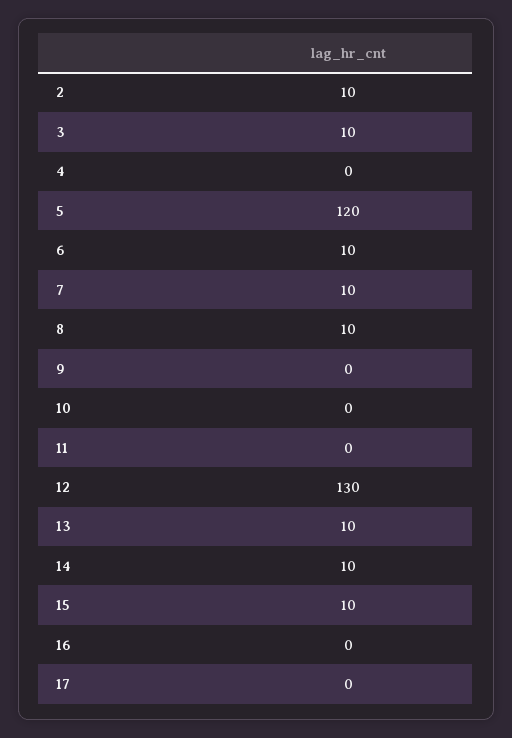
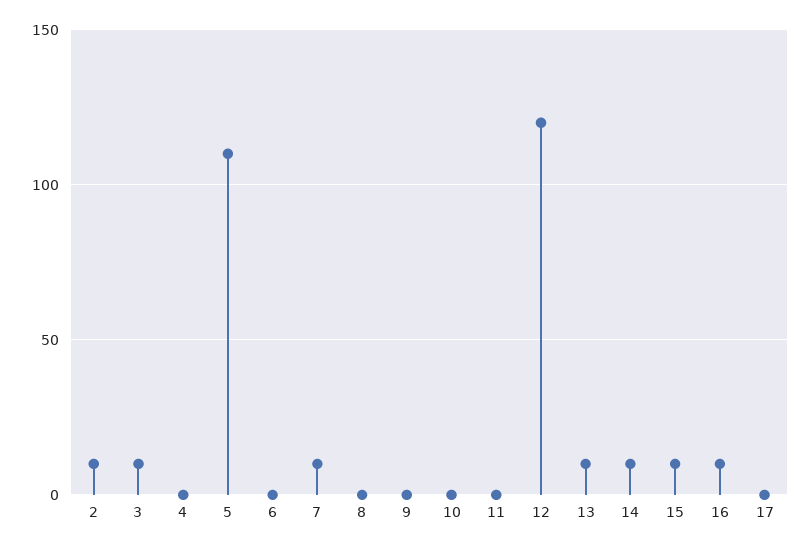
5: 120 -> 110
6: 10 -> 0
8: 10 -> 0
12: 130 -> 120
16: 0 -> 10

